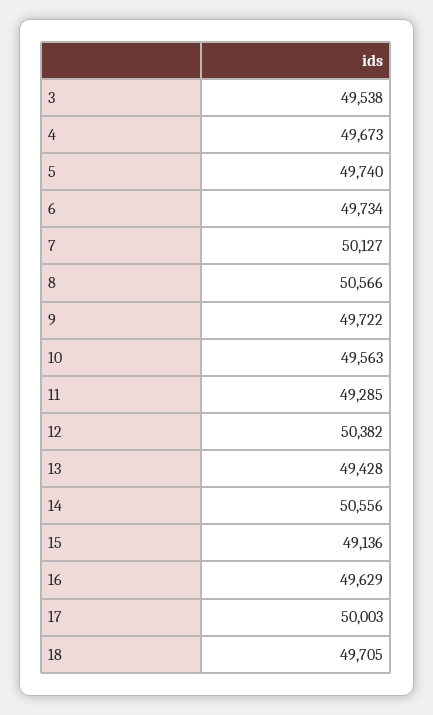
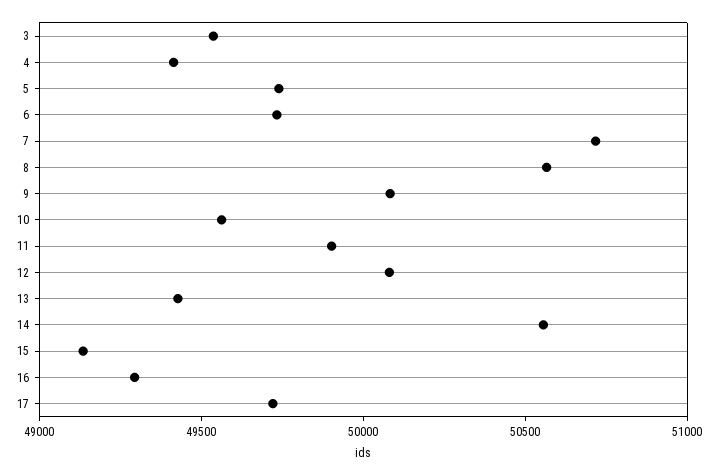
4: 49673 -> 49400
7: 50127 -> 50700
9: 49722 -> 50100
11: 49285 -> 49900
12: 50382 -> 50100
16: 49629 -> 49300
17: 50003 -> 49700
18: 49705 -> none

